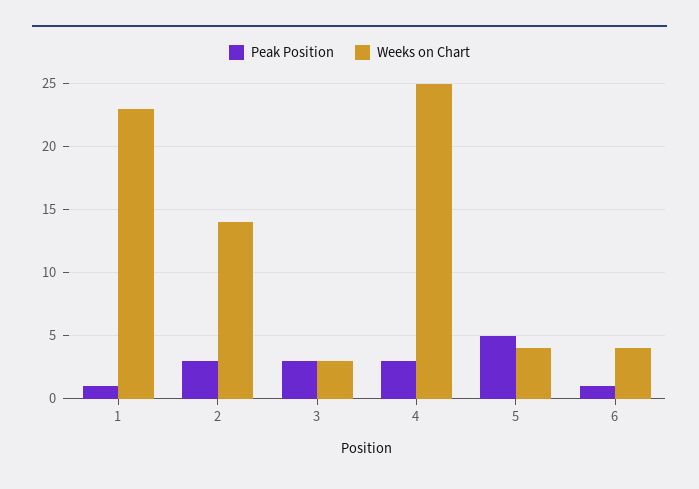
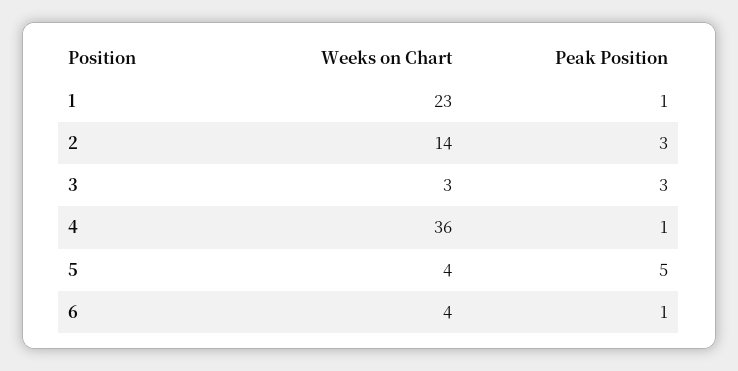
Peak Position, 4: 3 -> 1
Weeks on Chart, 4: 25 -> 36

